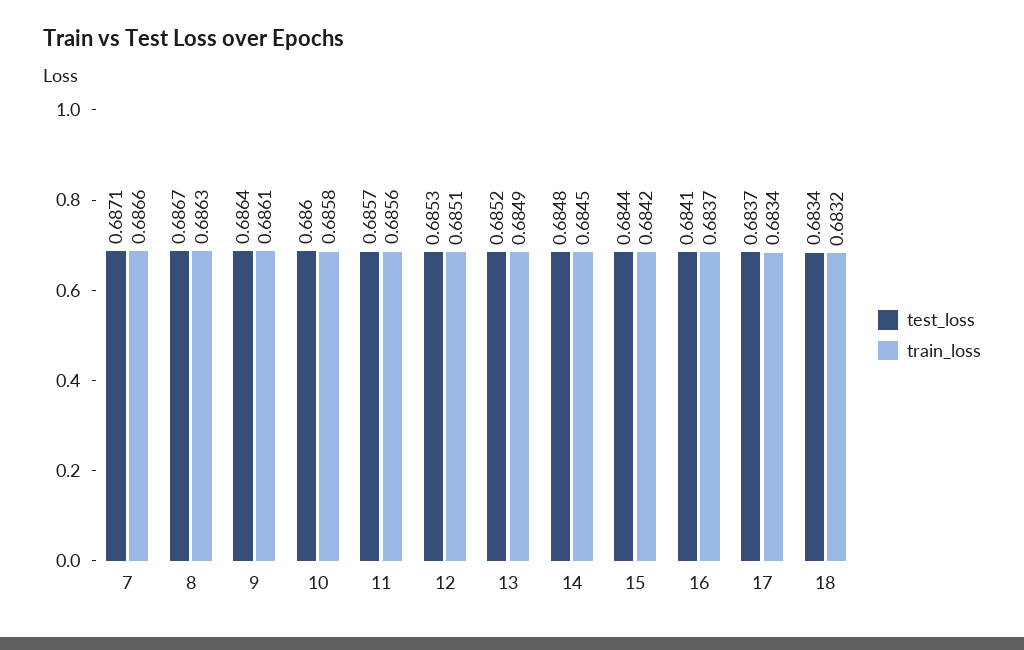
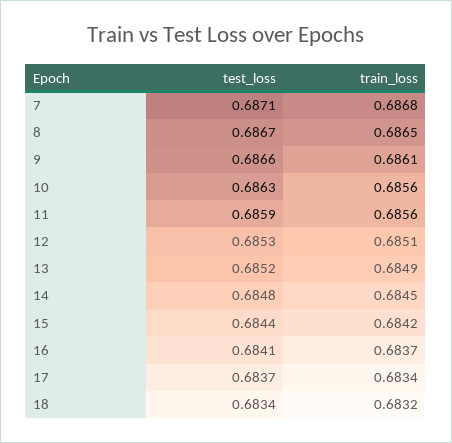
train_loss, 7: 0.6866 -> 0.6868
train_loss, 8: 0.6863 -> 0.6865
test_loss, 9: 0.6864 -> 0.6866
test_loss, 10: 0.686 -> 0.6863
train_loss, 10: 0.6858 -> 0.6856
test_loss, 11: 0.6857 -> 0.6859

